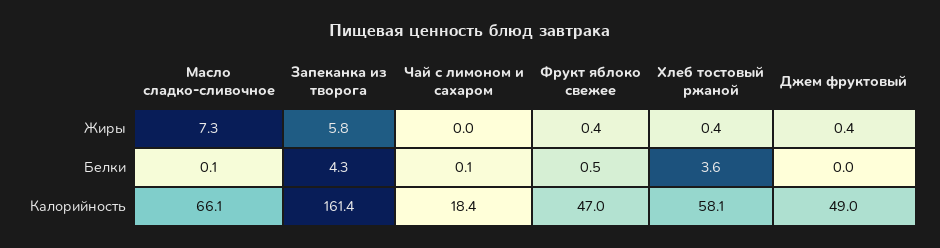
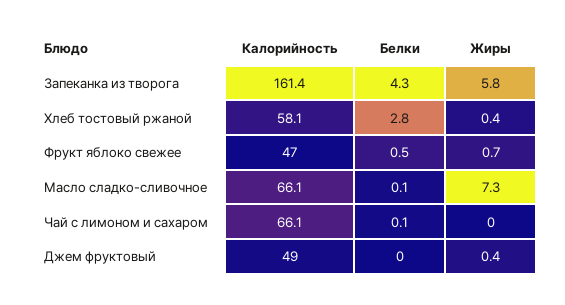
Фрукт яблоко свежее, Жиры: 0.4 -> 0.7
Хлеб тостовый ржаной, Белки: 3.6 -> 2.8
Чай с лимоном и сахаром, Калорийность: 18.4 -> 66.1

